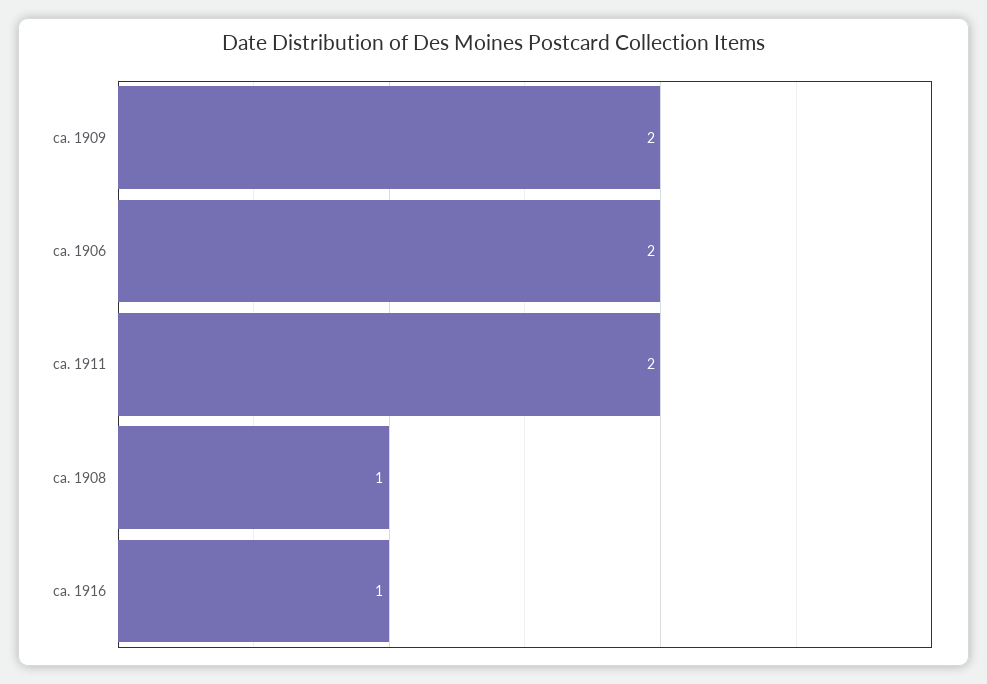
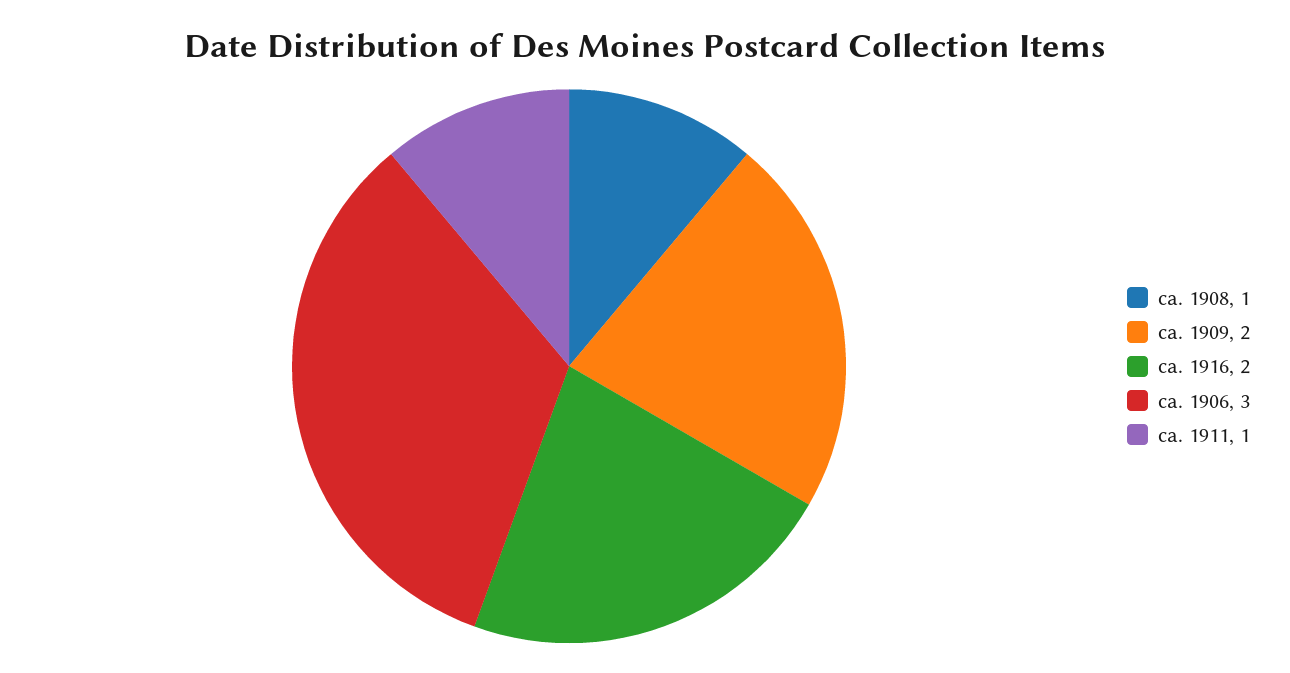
ca. 1906: 2 -> 3
ca. 1911: 2 -> 1
ca. 1916: 1 -> 2

